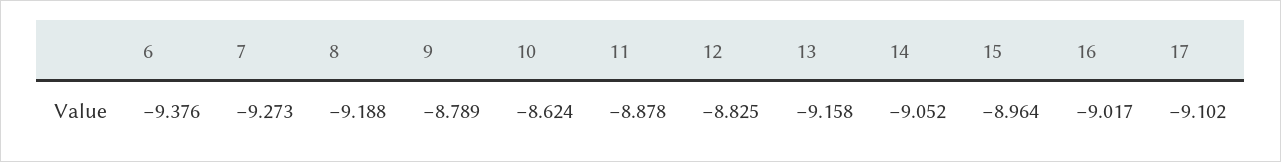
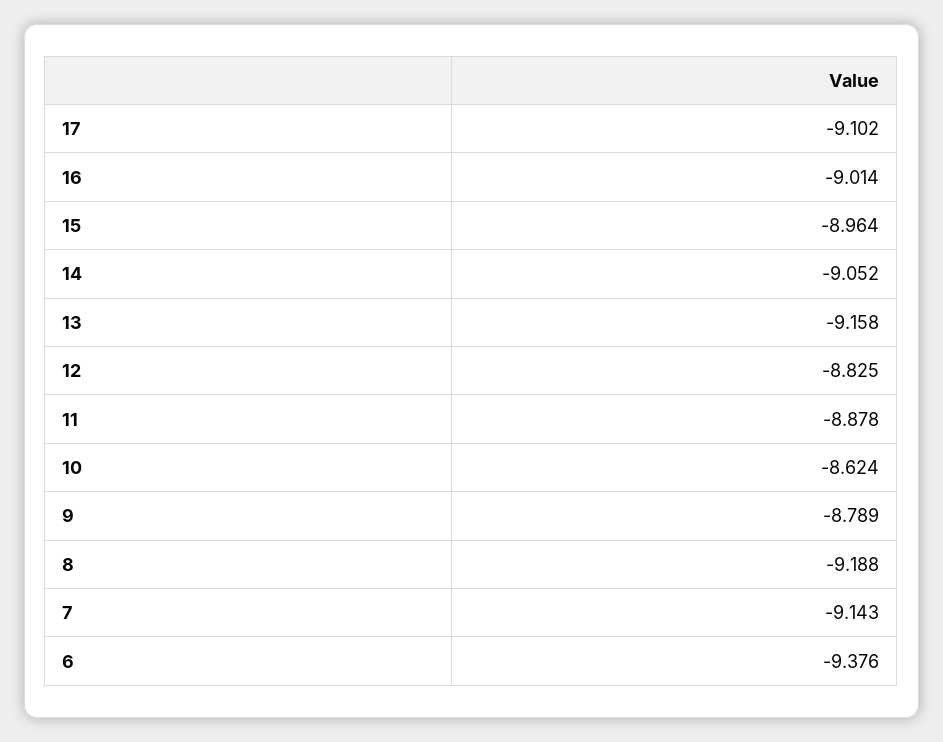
7: -9.273 -> -9.143
16: -9.017 -> -9.014

